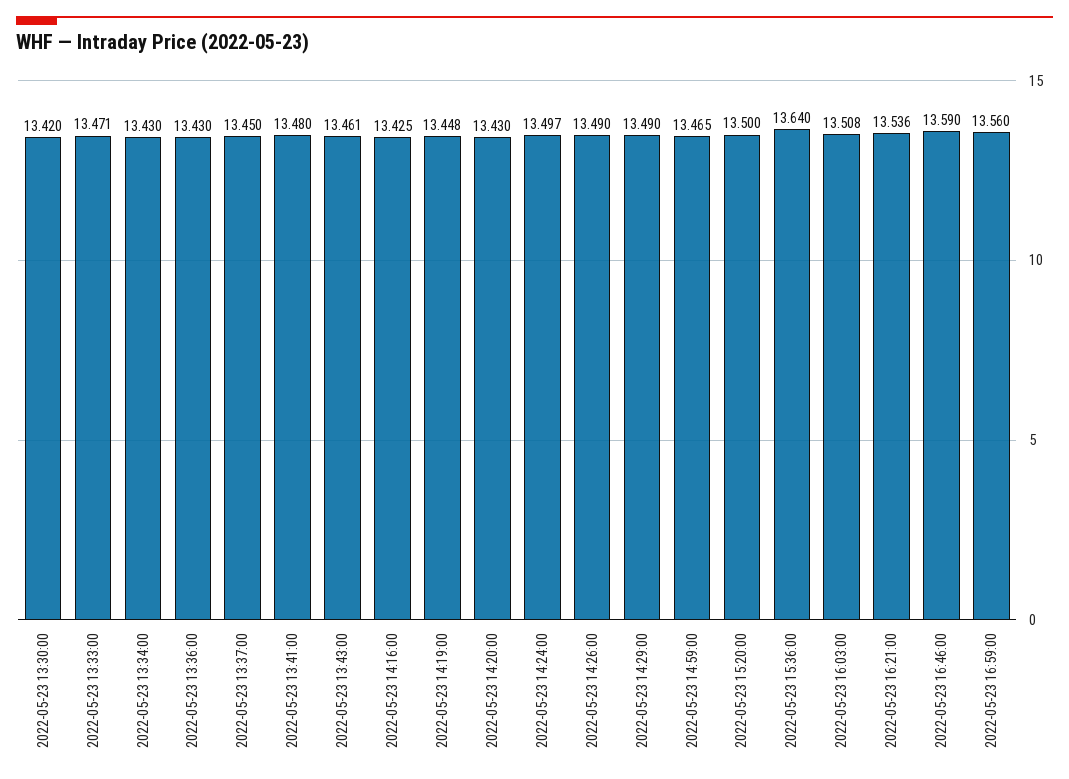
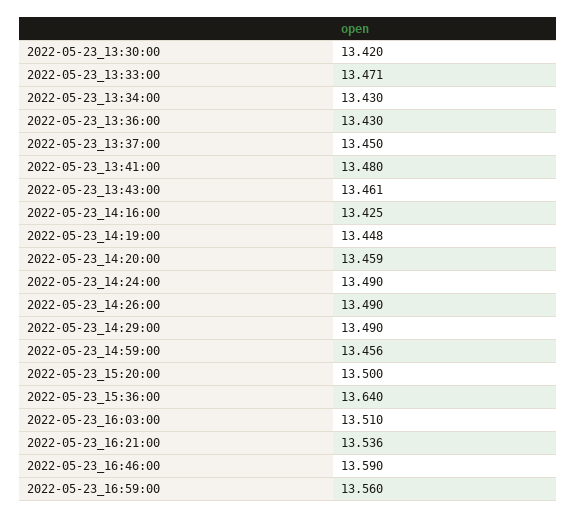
2022-05-23 14:20:00: 13.43 -> 13.459
2022-05-23 14:24:00: 13.497 -> 13.49
2022-05-23 14:59:00: 13.465 -> 13.456
2022-05-23 16:03:00: 13.508 -> 13.51

